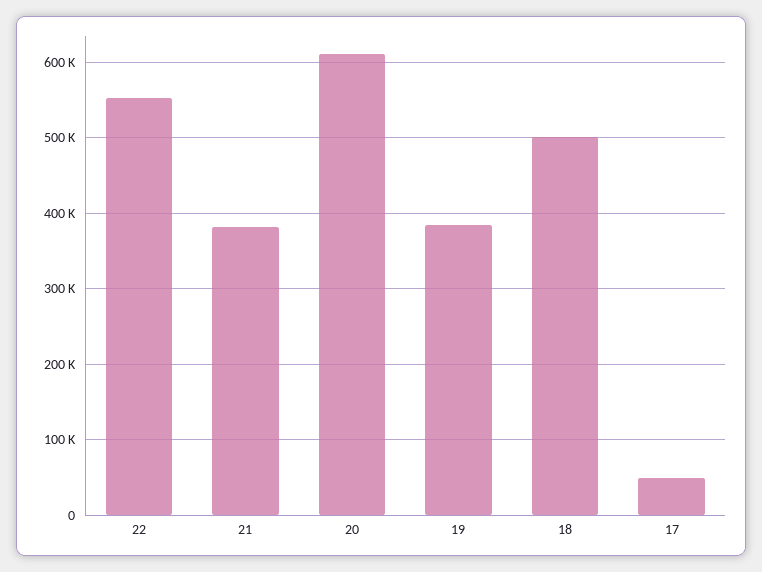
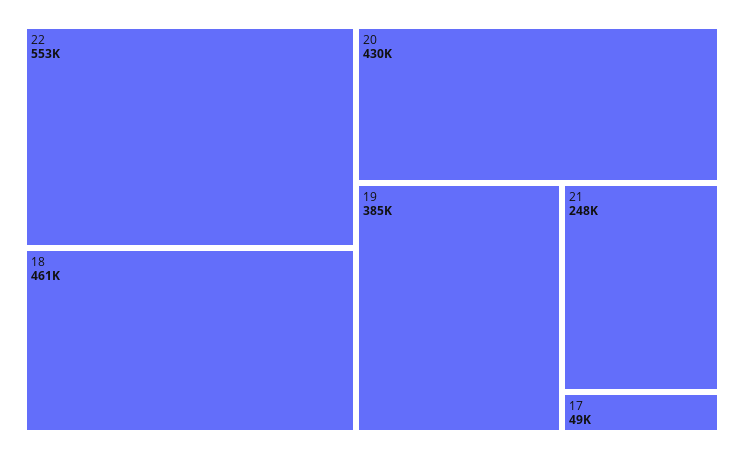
21: 380000 -> 248000
20: 610000 -> 430000
18: 500000 -> 461000

